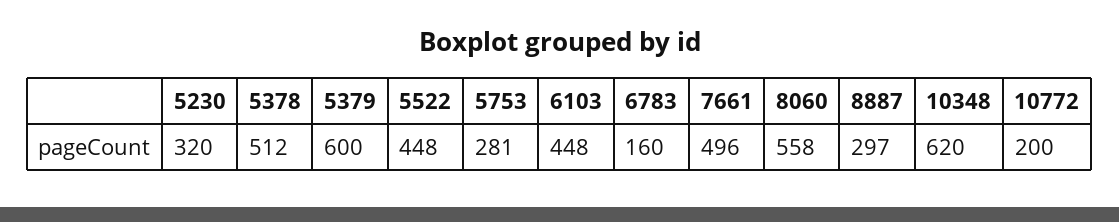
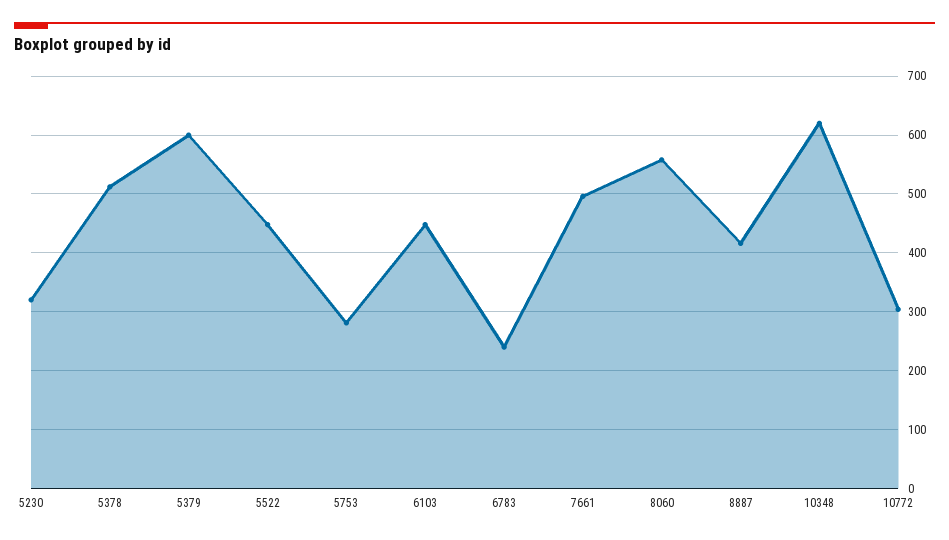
6783: 160 -> 240
8887: 297 -> 420
10772: 200 -> 300

